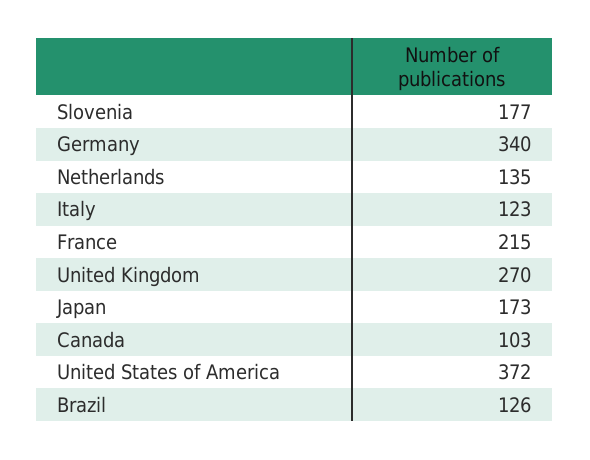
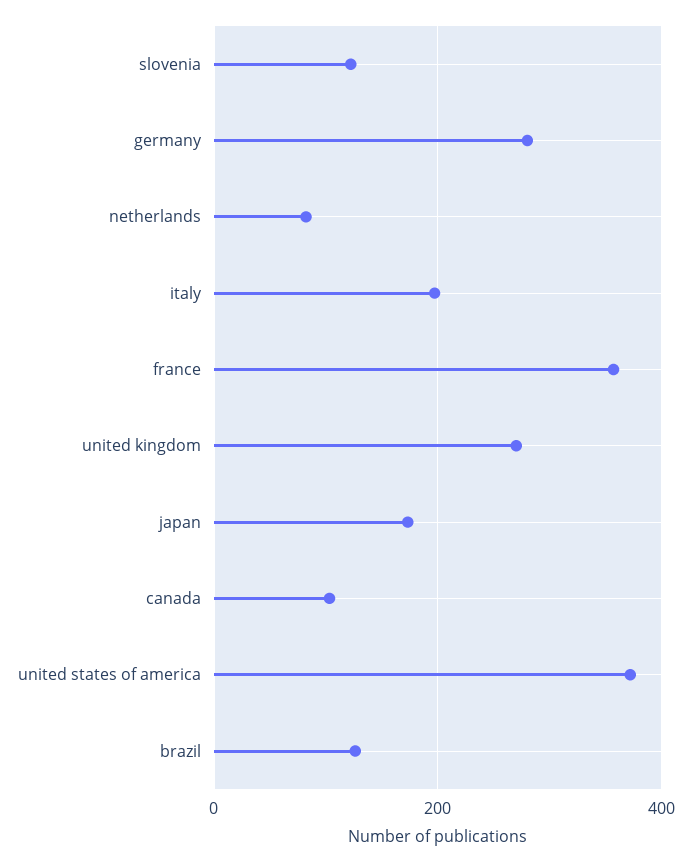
Slovenia: 177 -> 120
Germany: 340 -> 280
Netherlands: 135 -> 80
Italy: 123 -> 200
France: 215 -> 360

